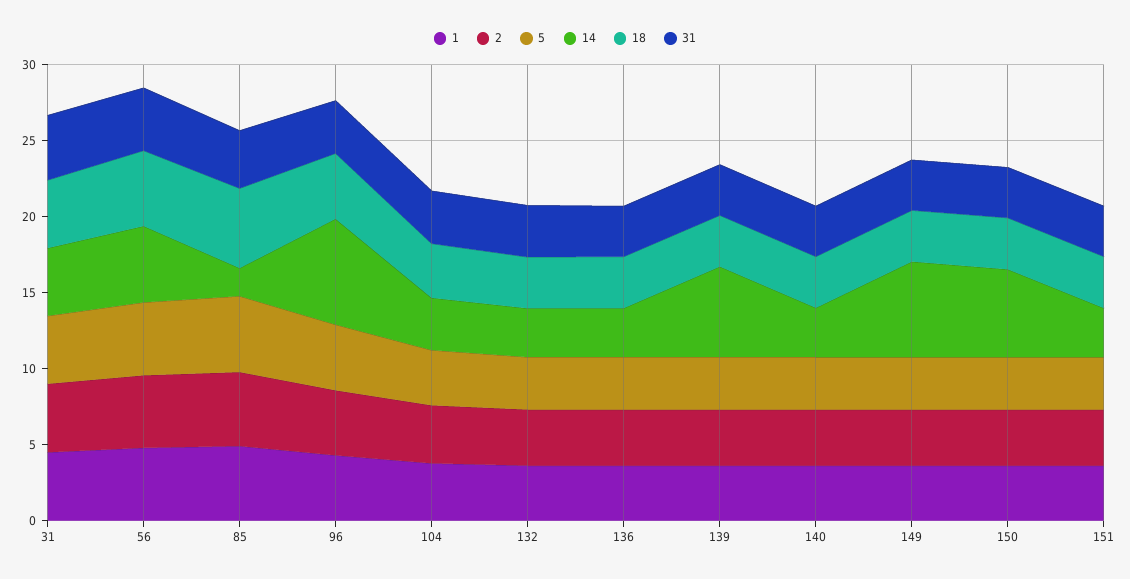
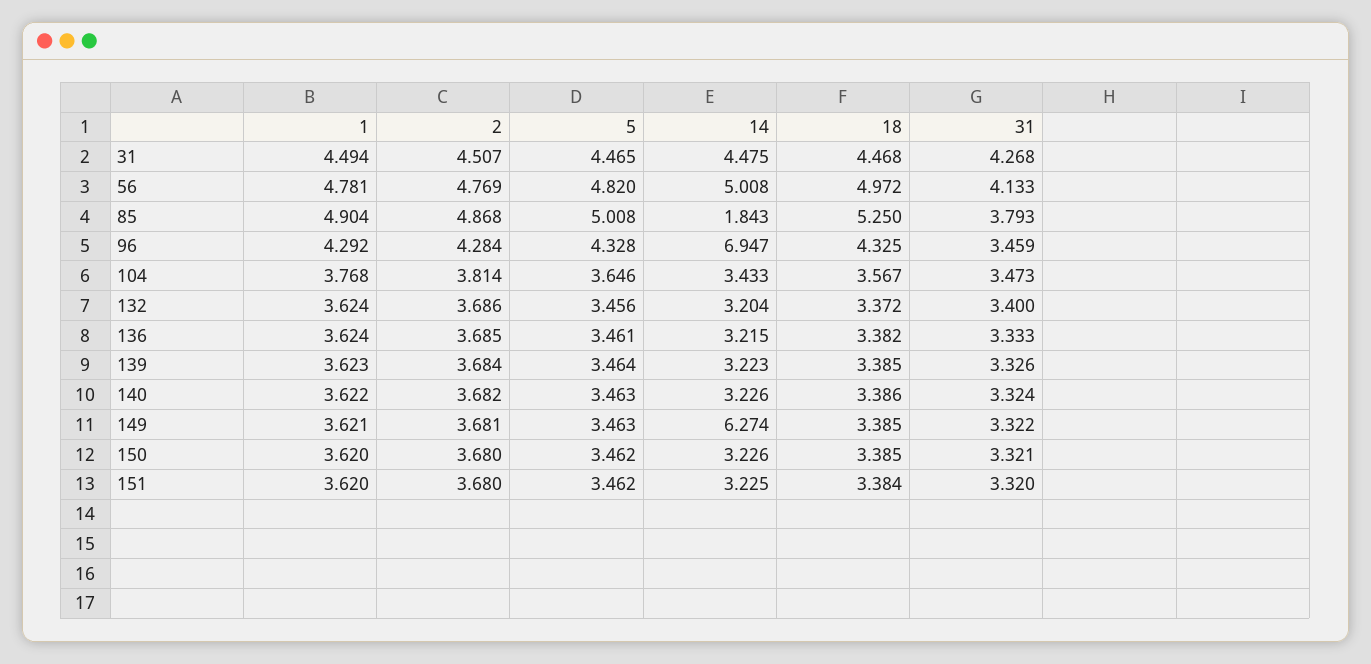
14, 139: 6 -> 3.223
14, 150: 6 -> 3.226

